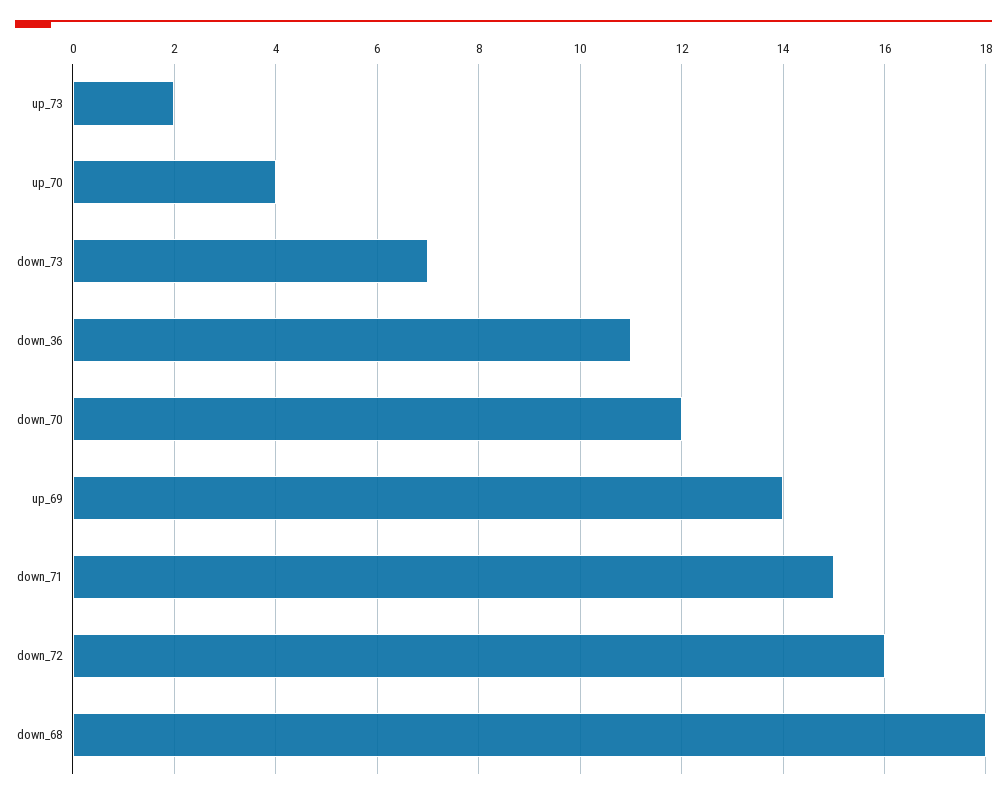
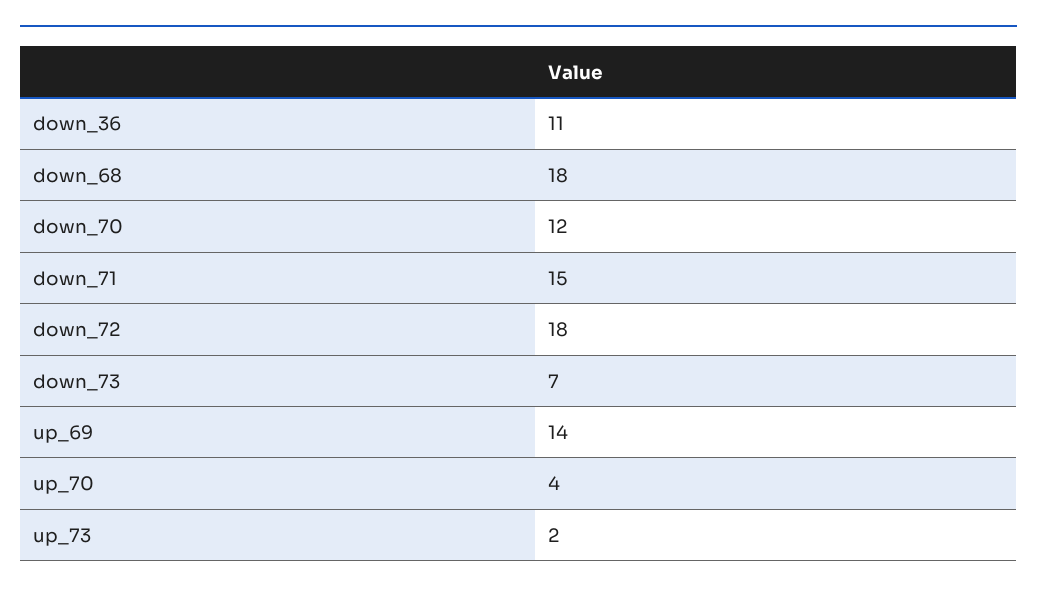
down_72: 16 -> 18

